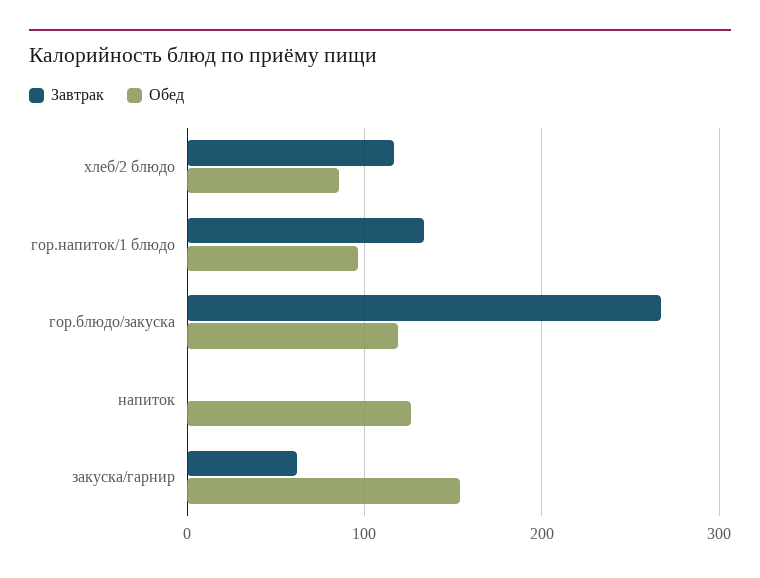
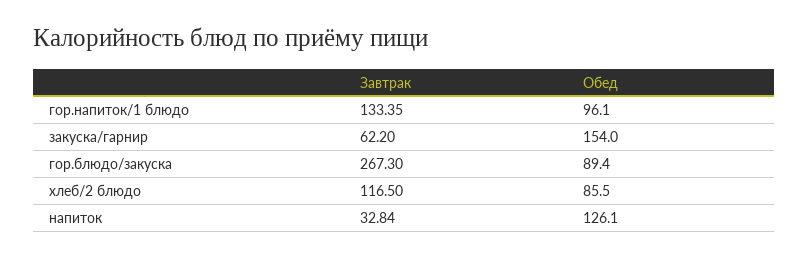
Обед, гор.блюдо/закуска: 120 -> 89.4
Завтрак, напиток: 0 -> 32.84

